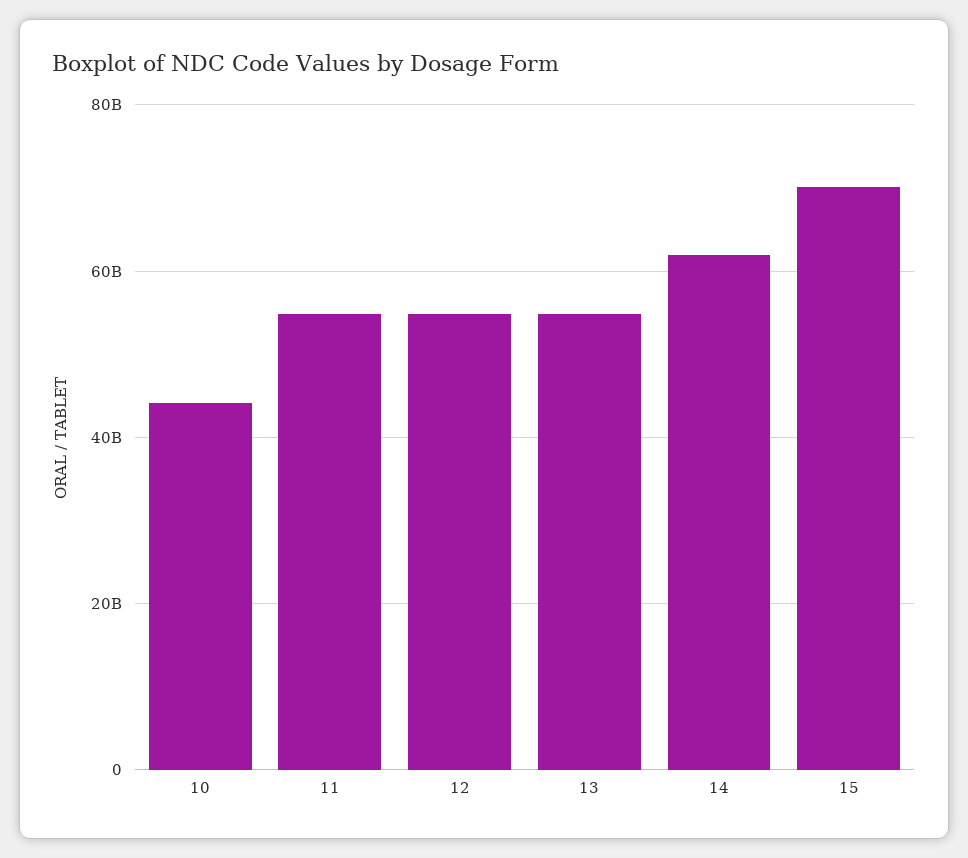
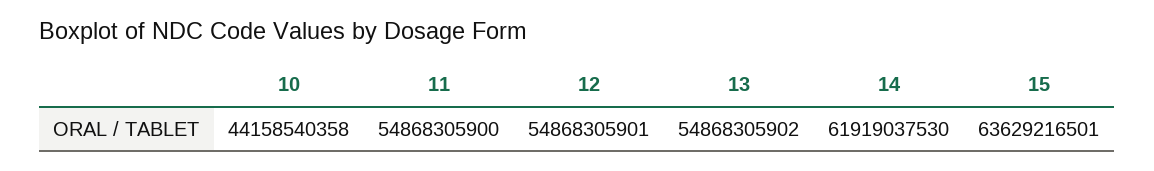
15: 70000000000 -> 63629216501

